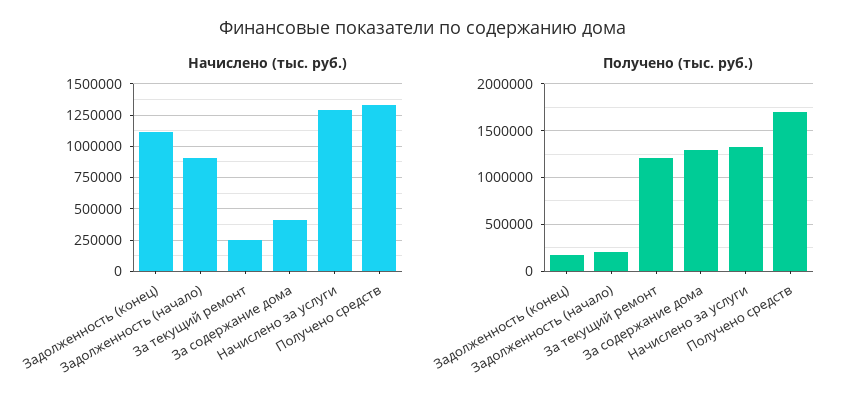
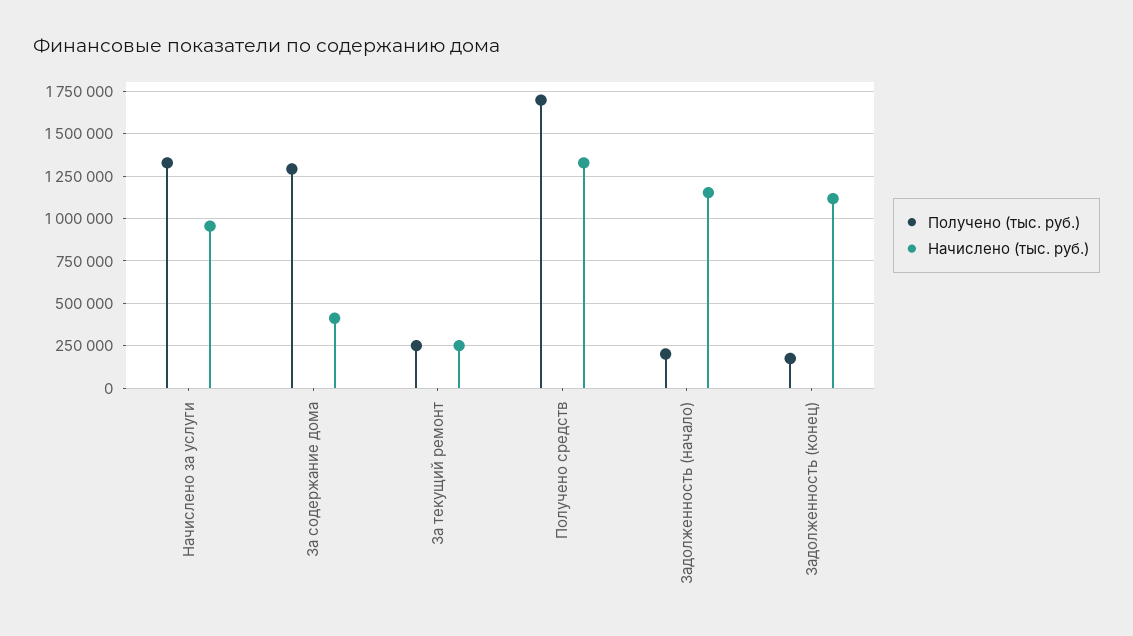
Начислено (тыс. руб.), Задолженность (начало): 900000 -> 1150000
Начислено (тыс. руб.), Начислено за услуги: 1300000 -> 950000
Получено (тыс. руб.), За текущий ремонт: 1200000 -> 250000

